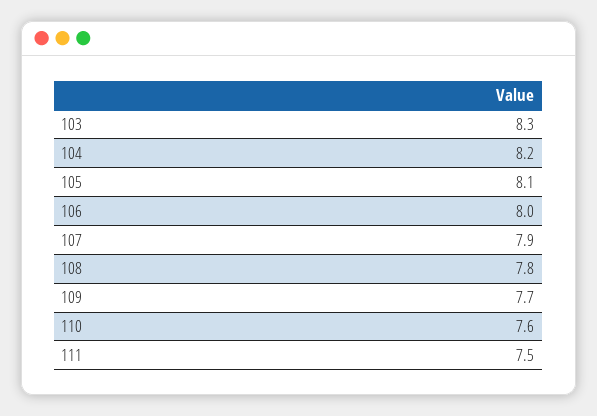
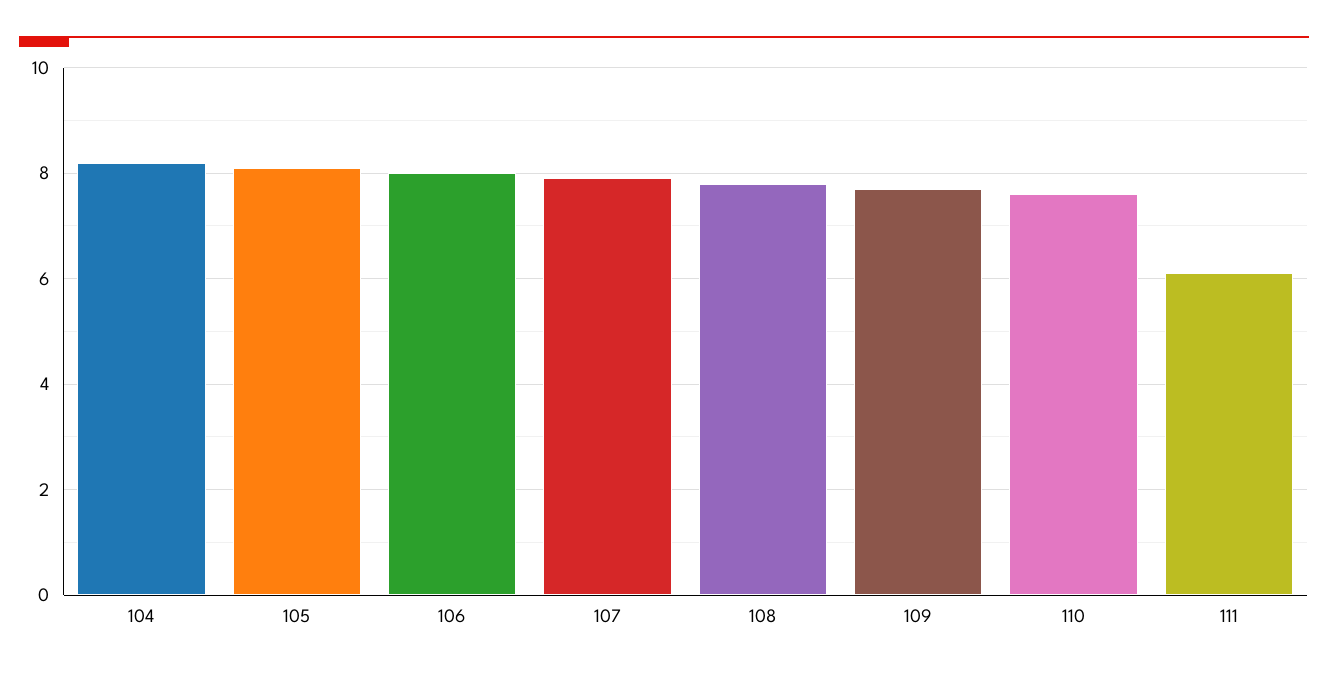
103: 8.3 -> none
111: 7.5 -> 6

